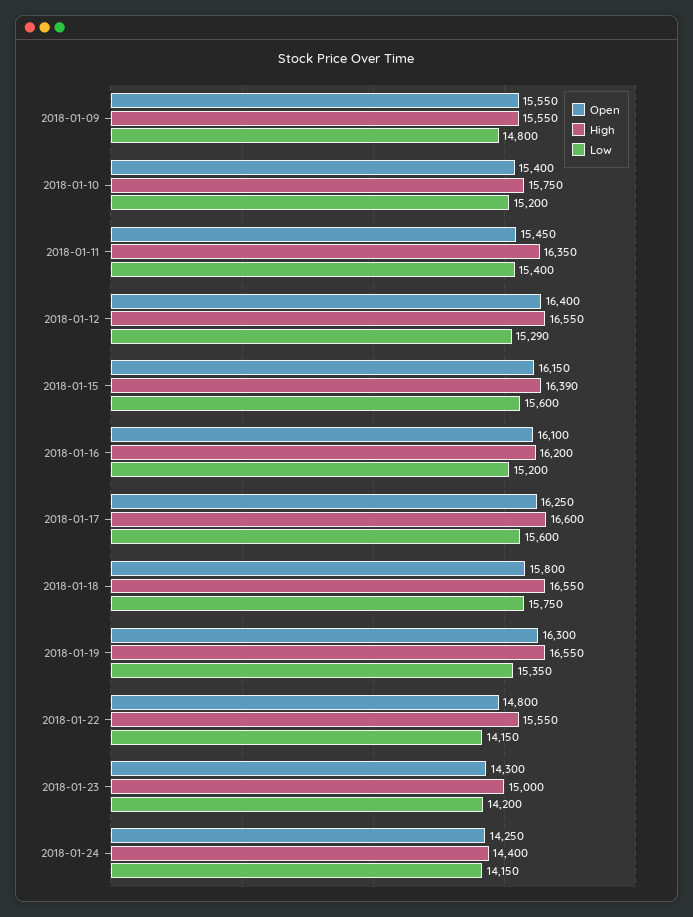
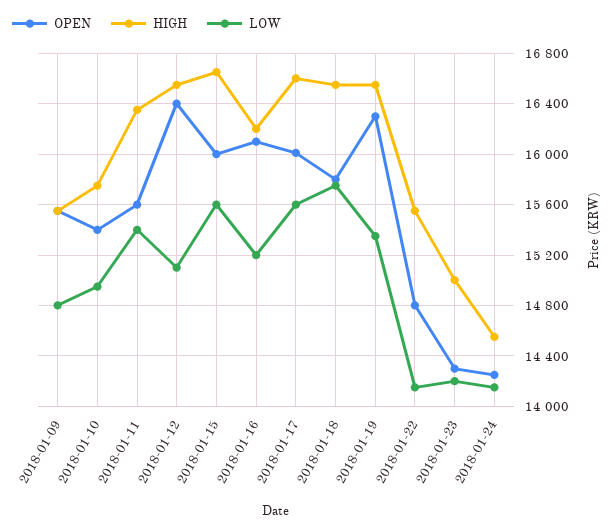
Low, 2018-01-10: 15200 -> 14950
Open, 2018-01-11: 15450 -> 15600
Low, 2018-01-12: 15290 -> 15100
Open, 2018-01-15: 16150 -> 16000
High, 2018-01-15: 16390 -> 16650
Open, 2018-01-17: 16250 -> 16000
High, 2018-01-24: 14400 -> 14550

